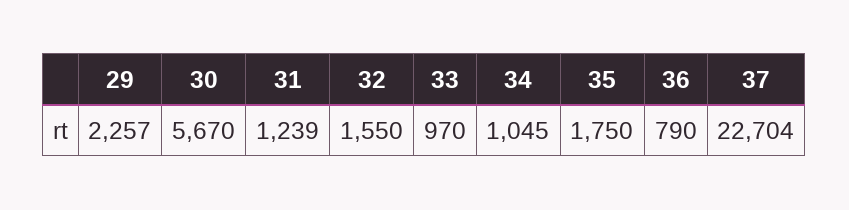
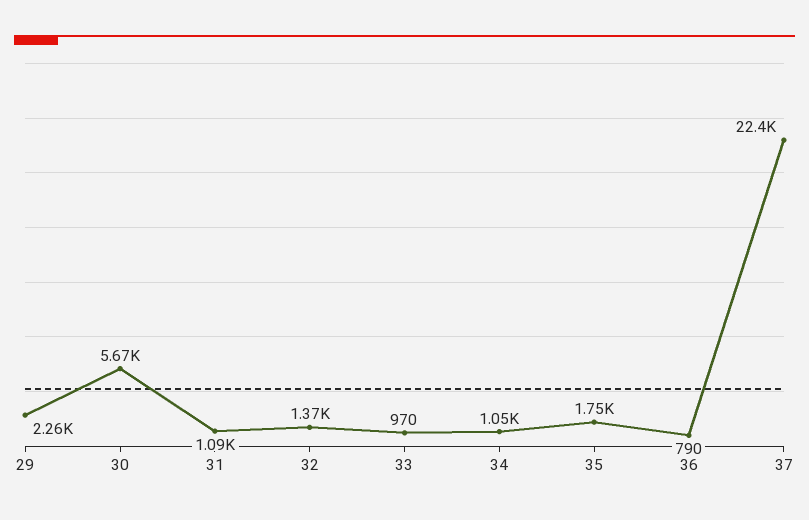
31: 1239 -> 1090
32: 1550 -> 1370
37: 22704 -> 22400

